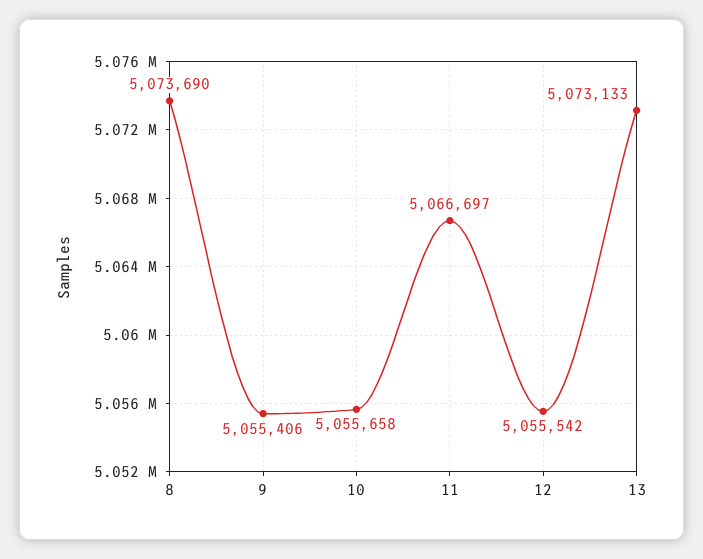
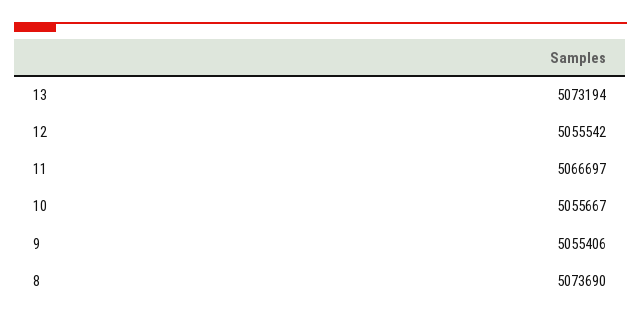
10: 5055658 -> 5055667
13: 5073133 -> 5073194

